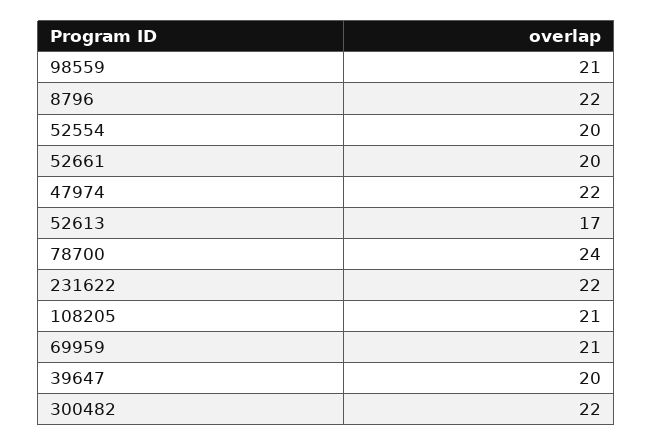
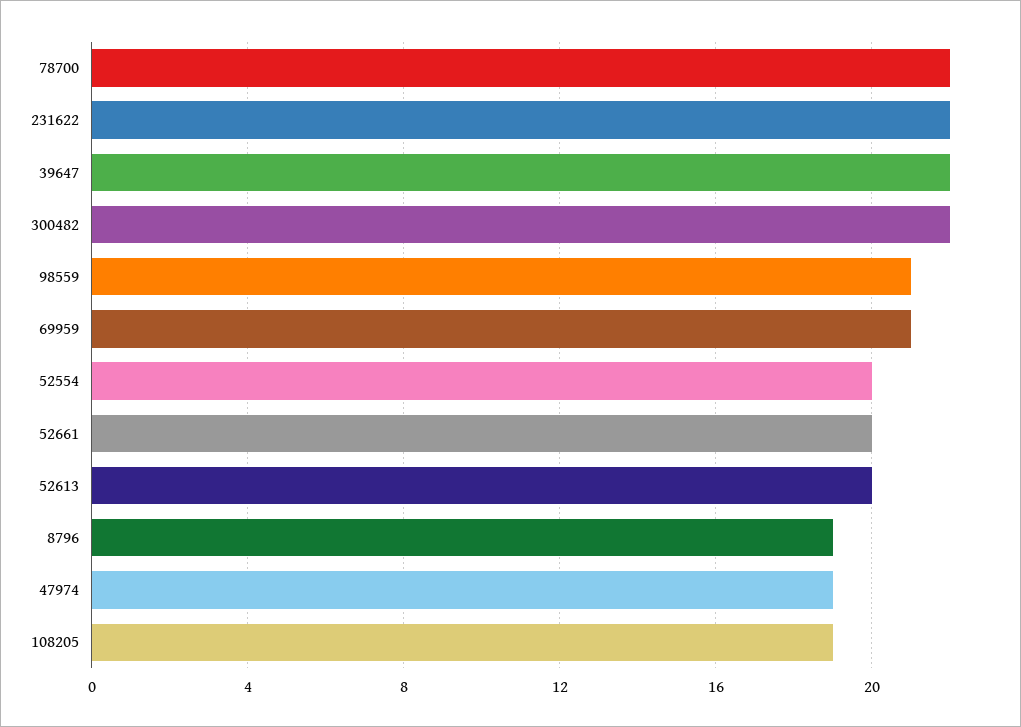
8796: 22 -> 19
47974: 22 -> 19
52613: 17 -> 20
78700: 24 -> 22
108205: 21 -> 19
39647: 20 -> 22

